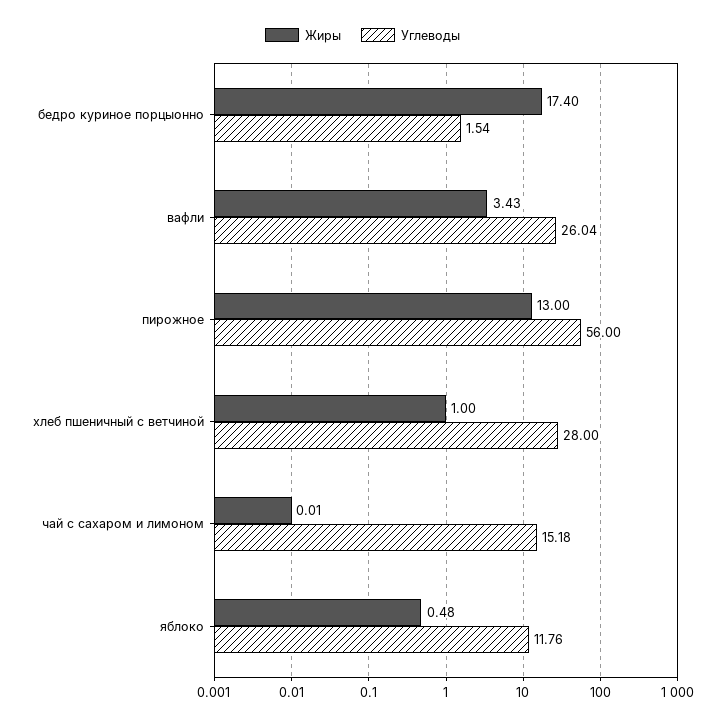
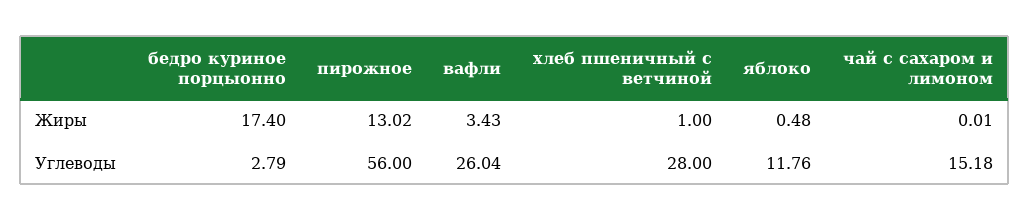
Углеводы, бедро куриное порцыонно: 1.54 -> 2.79
Жиры, пирожное: 13 -> 13.02

